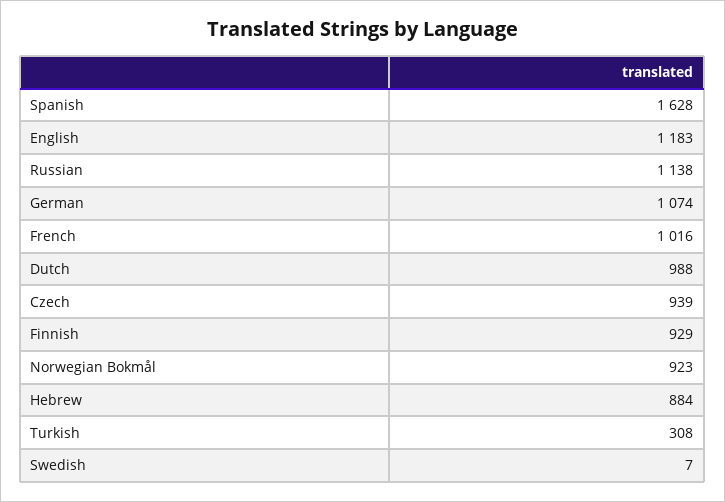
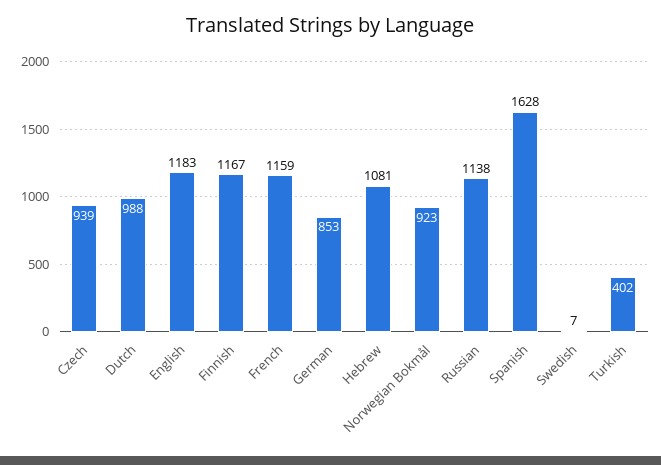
German: 1074 -> 853
French: 1016 -> 1159
Finnish: 929 -> 1167
Hebrew: 884 -> 1081
Turkish: 308 -> 402

